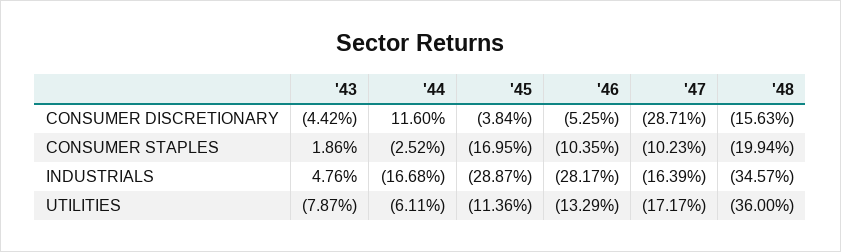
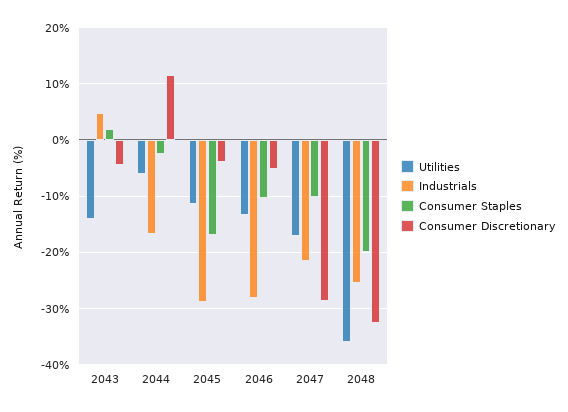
CONSUMER DISCRETIONARY, '48: -15.63 -> -32
INDUSTRIALS, '47: -16.39 -> -22
INDUSTRIALS, '48: -34.57 -> -26
UTILITIES, '43: -7.87 -> -14

